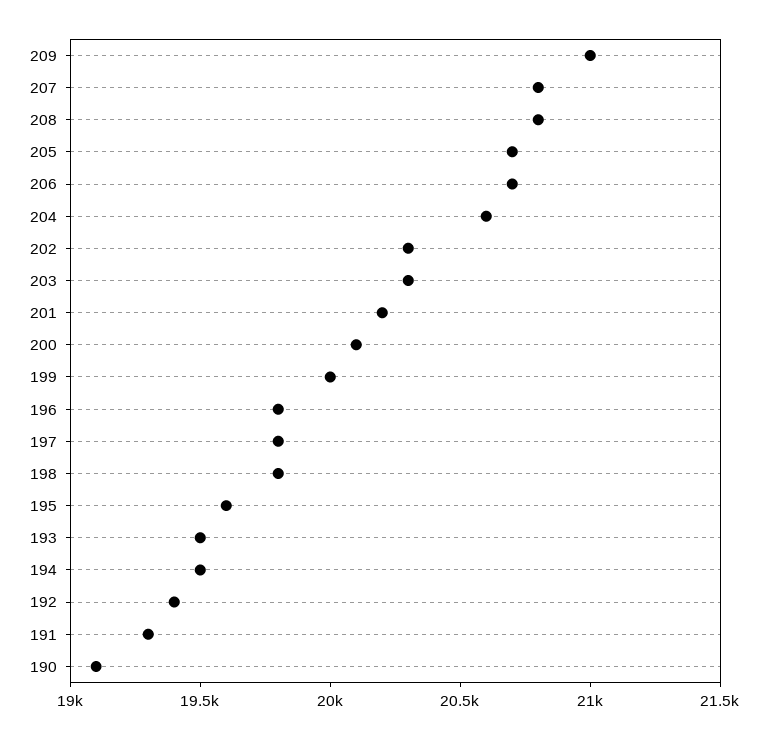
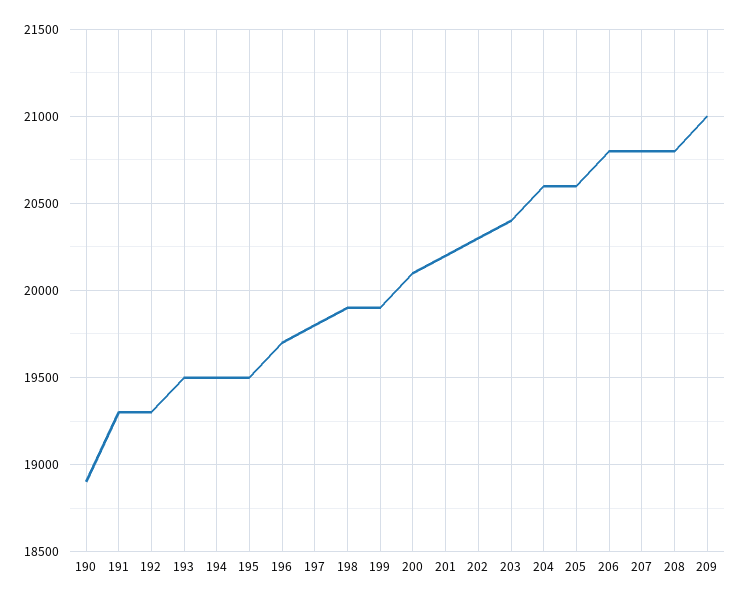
205: 20700 -> 20600
206: 20700 -> 20800
203: 20300 -> 20400
199: 20000 -> 19900
196: 19800 -> 19700
198: 19800 -> 19900
195: 19600 -> 19500
192: 19400 -> 19300
190: 19100 -> 18900

